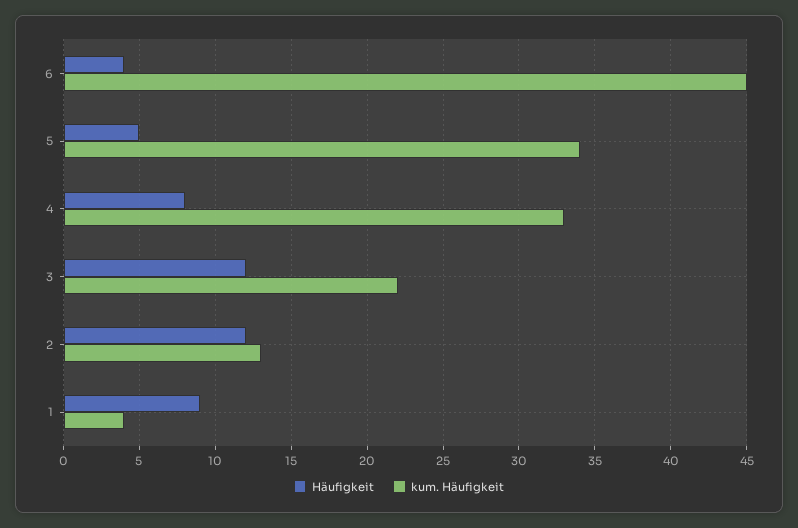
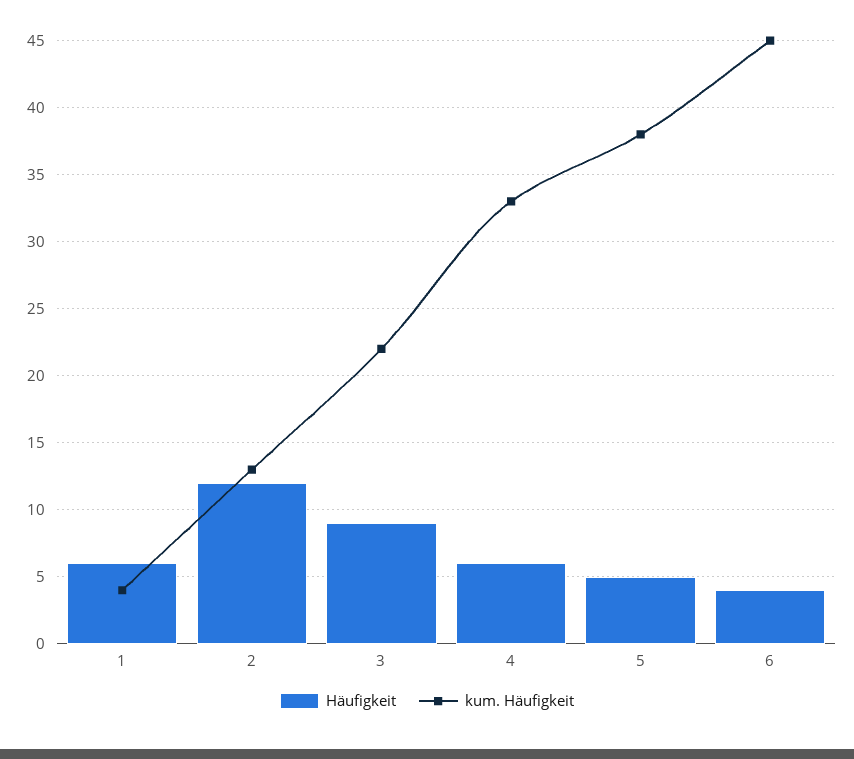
kum. Häufigkeit, 5: 34 -> 38
Häufigkeit, 4: 8 -> 6
Häufigkeit, 3: 12 -> 9
Häufigkeit, 1: 9 -> 6

